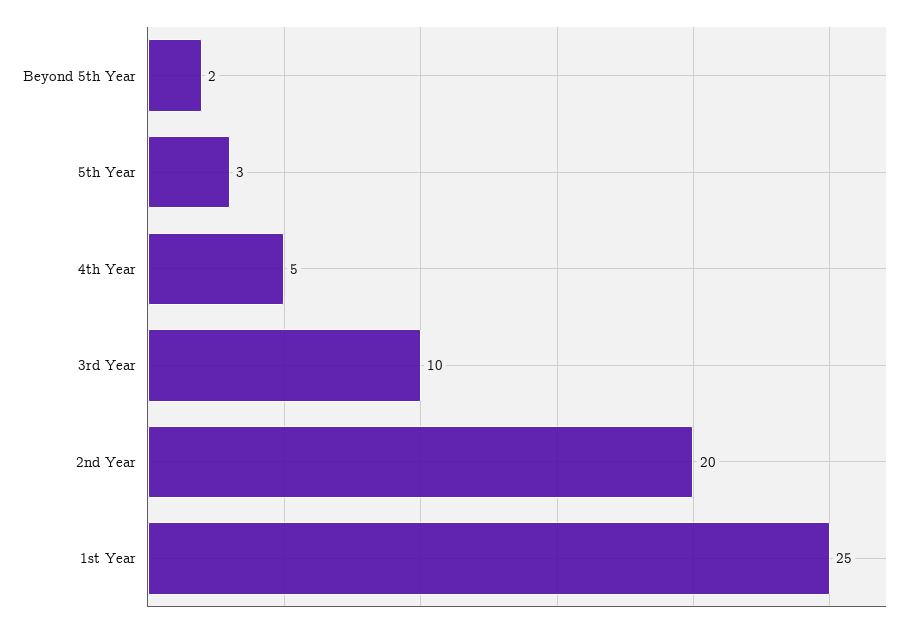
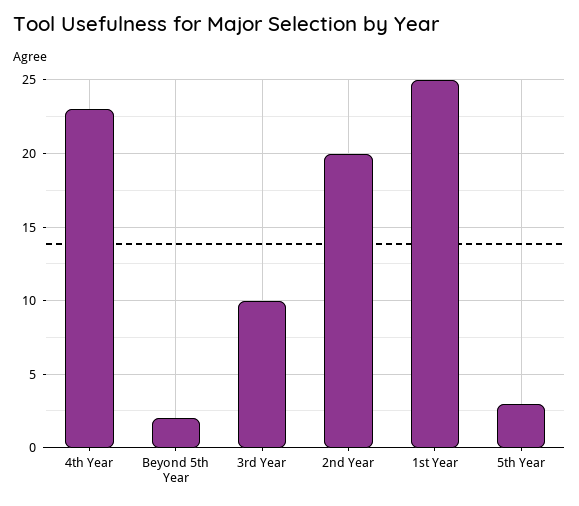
4th Year: 5 -> 23

